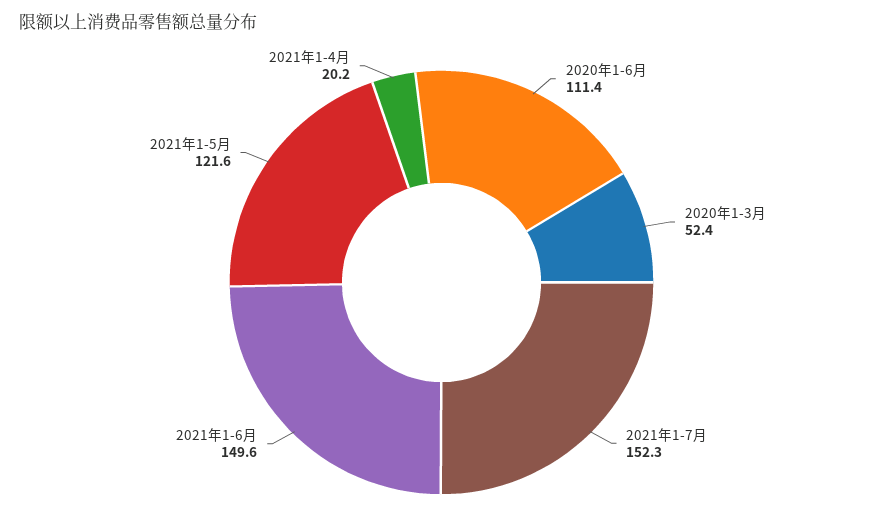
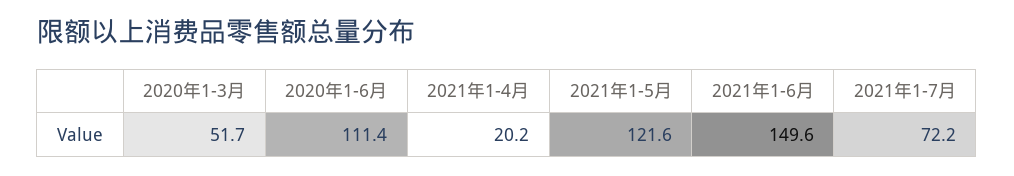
2020年1-3月: 52.4 -> 51.7
2021年1-7月: 152.3 -> 72.2

